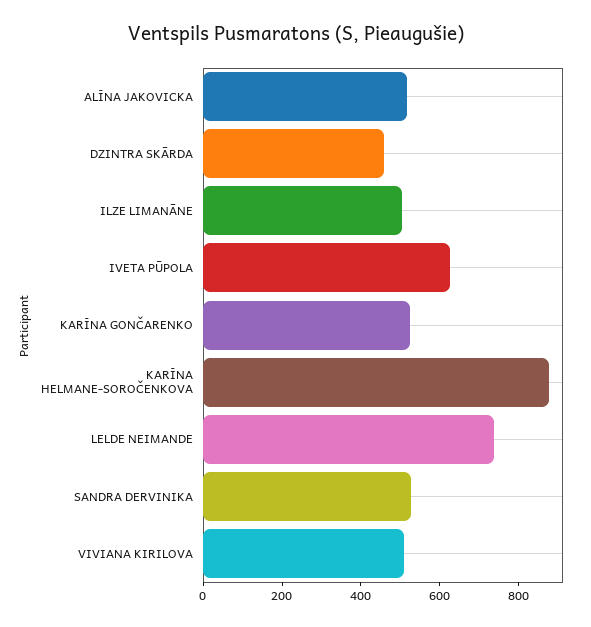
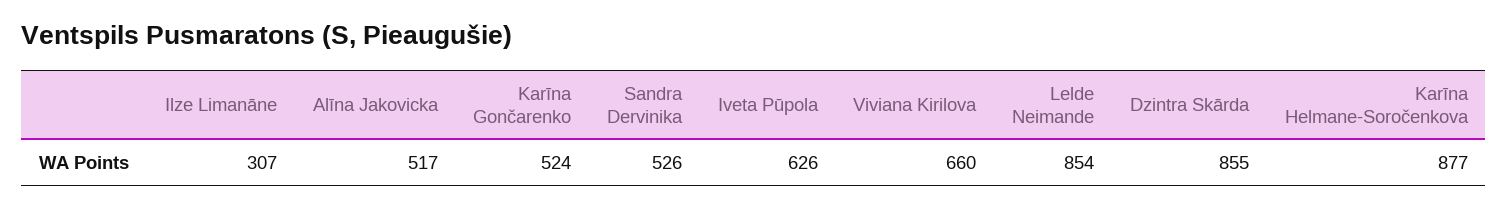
DZINTRA SKĀRDA: 450 -> 855
ILZE LIMANĀNE: 500 -> 307
LELDE NEIMANDE: 750 -> 854
VIVIANA KIRILOVA: 500 -> 660

